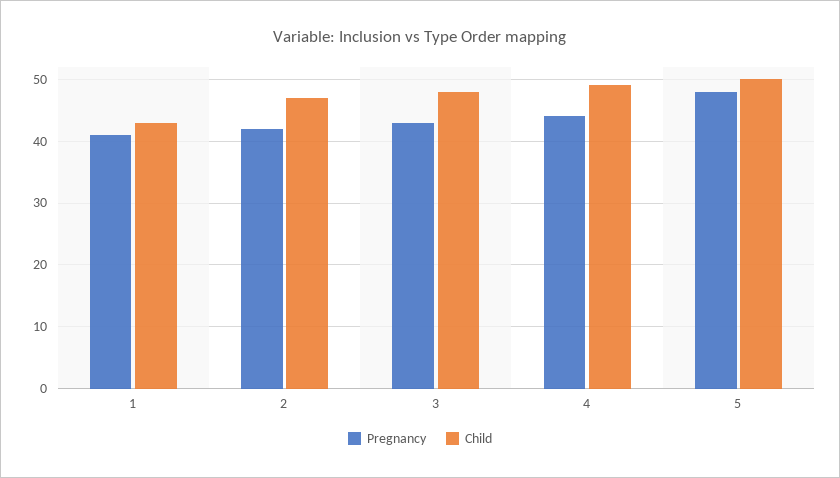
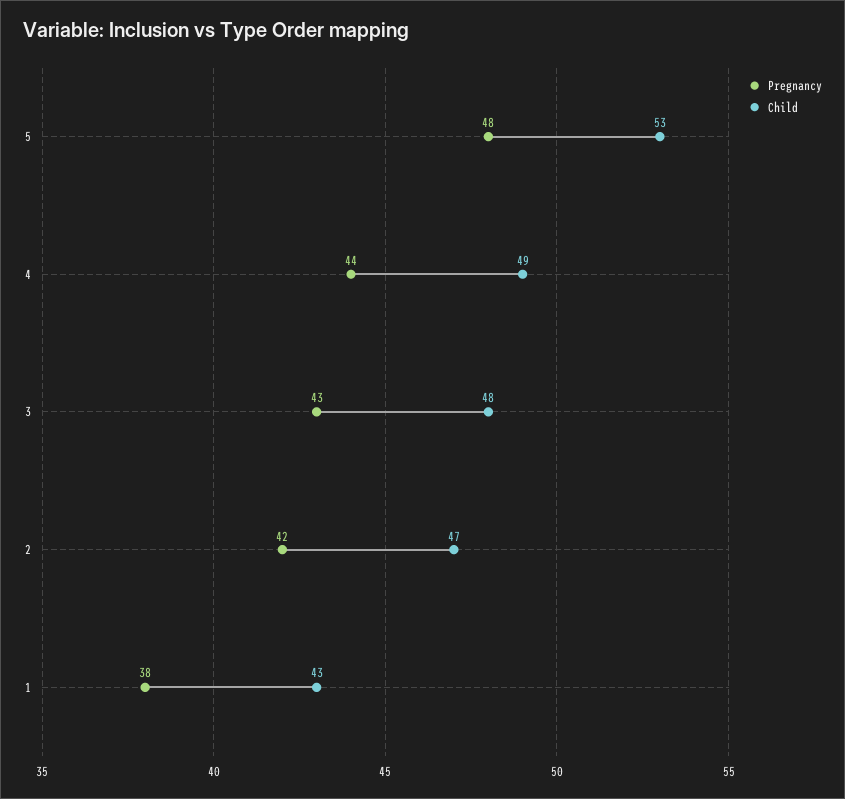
Pregnancy, 1: 41 -> 38
Child, 5: 50 -> 53

